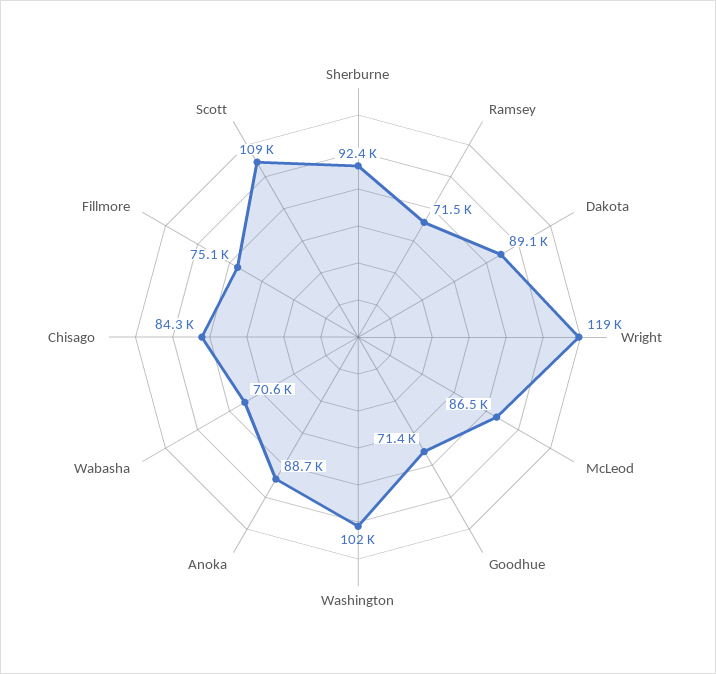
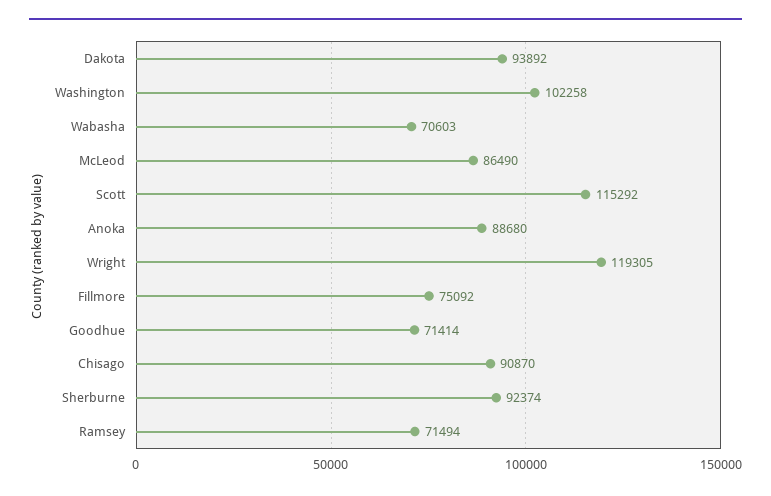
Dakota: 89100 -> 93892
Chisago: 84300 -> 90870
Scott: 109000 -> 115292

